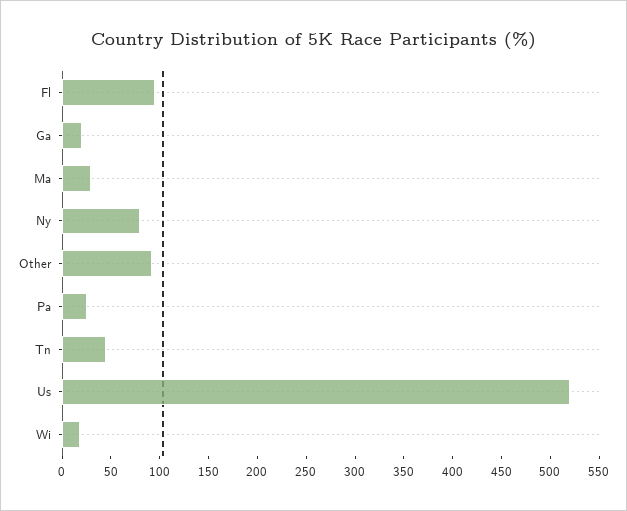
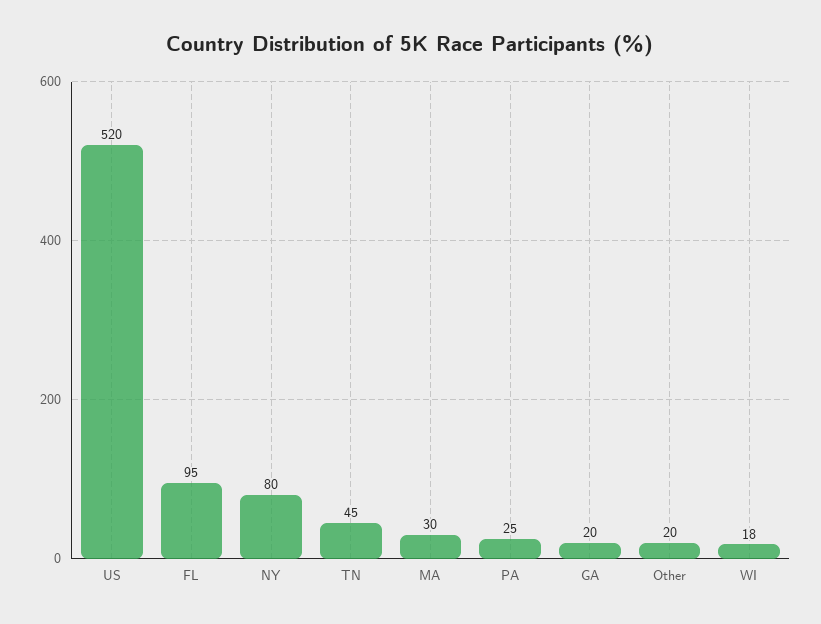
Other: 90 -> 20

